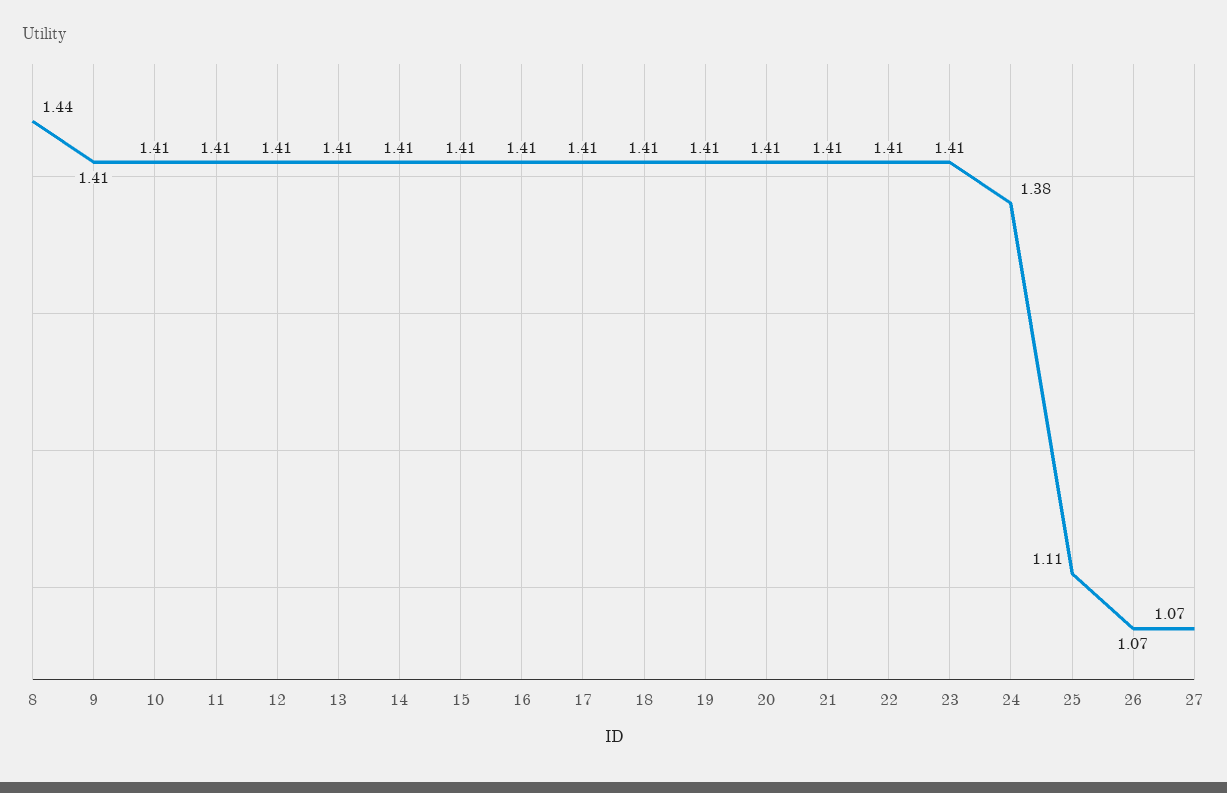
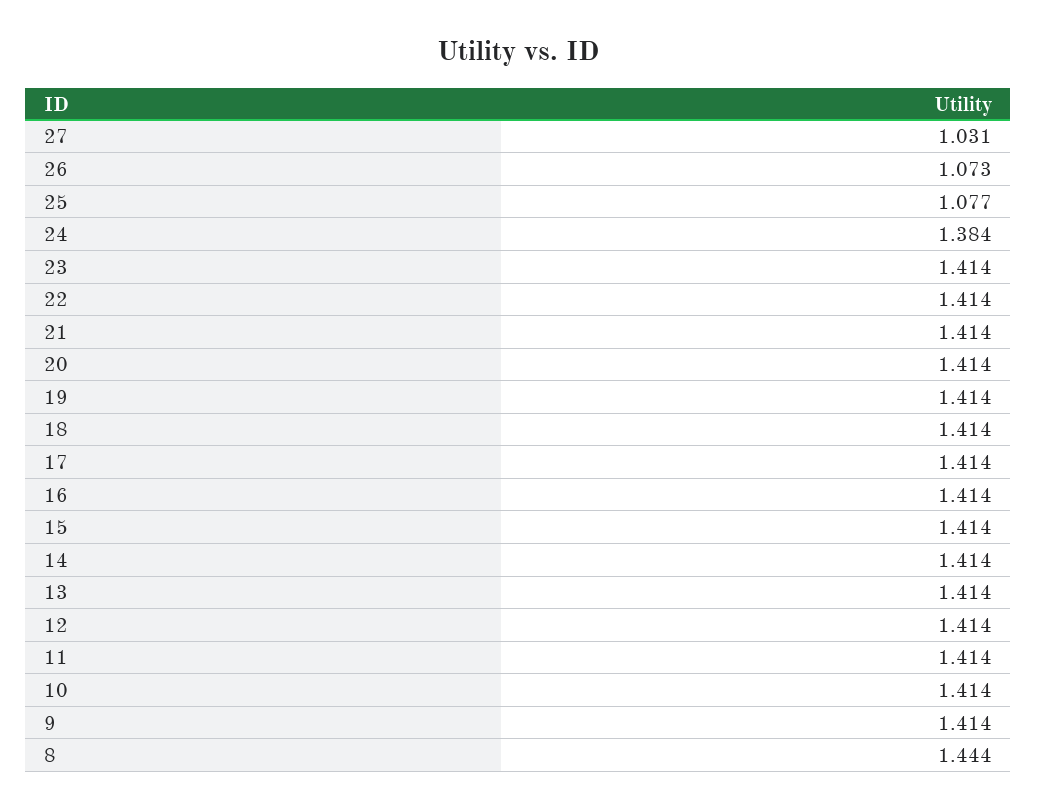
25: 1.11 -> 1.077
27: 1.07 -> 1.031

